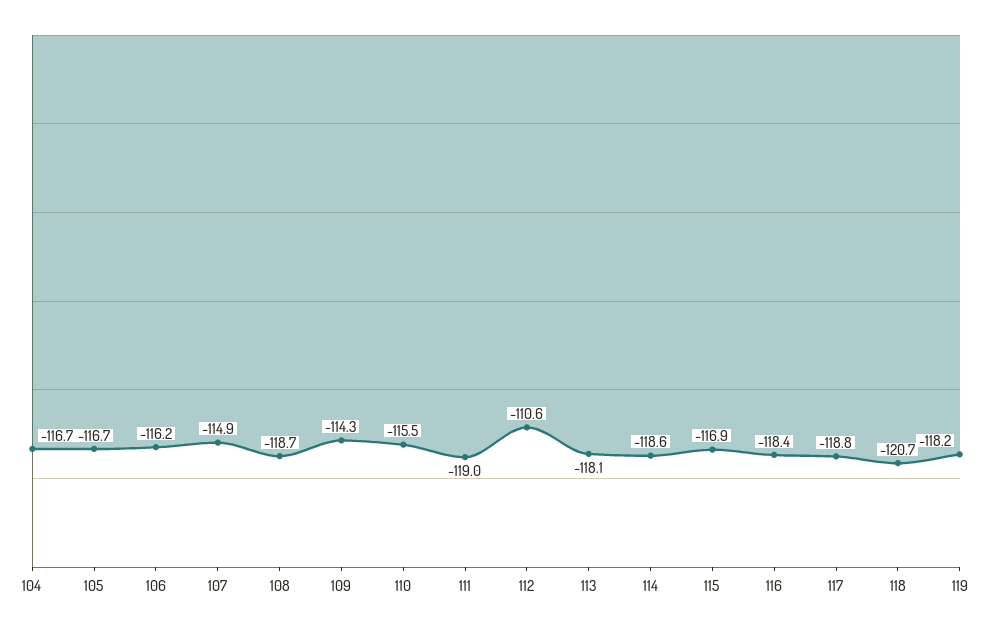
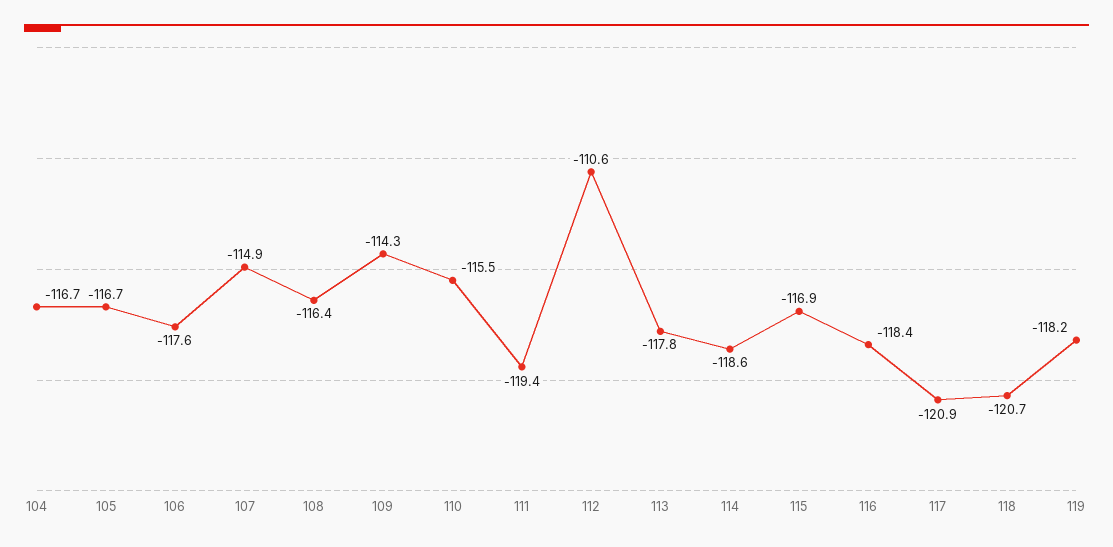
106: -116.2 -> -117.6
108: -118.7 -> -116.4
111: -119 -> -119.4
113: -118.1 -> -117.8
117: -118.8 -> -120.9

